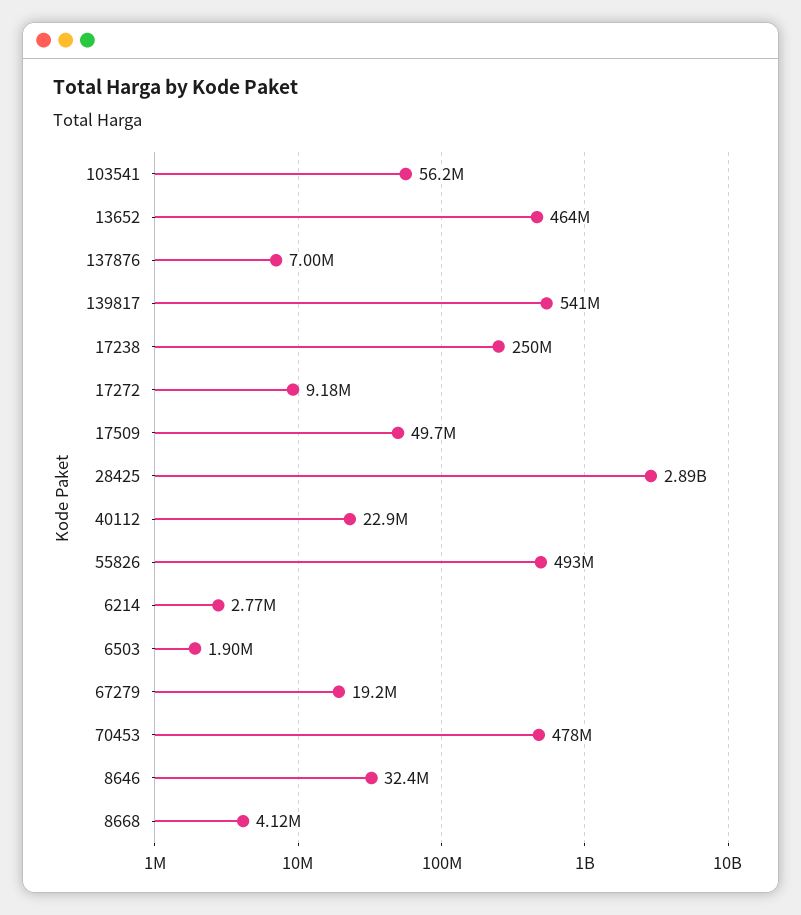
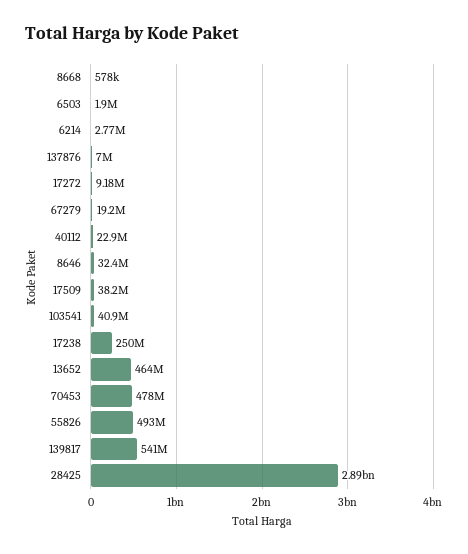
103541: 56200000 -> 40900000
17509: 49700000 -> 38200000
8668: 4120000 -> 578000

